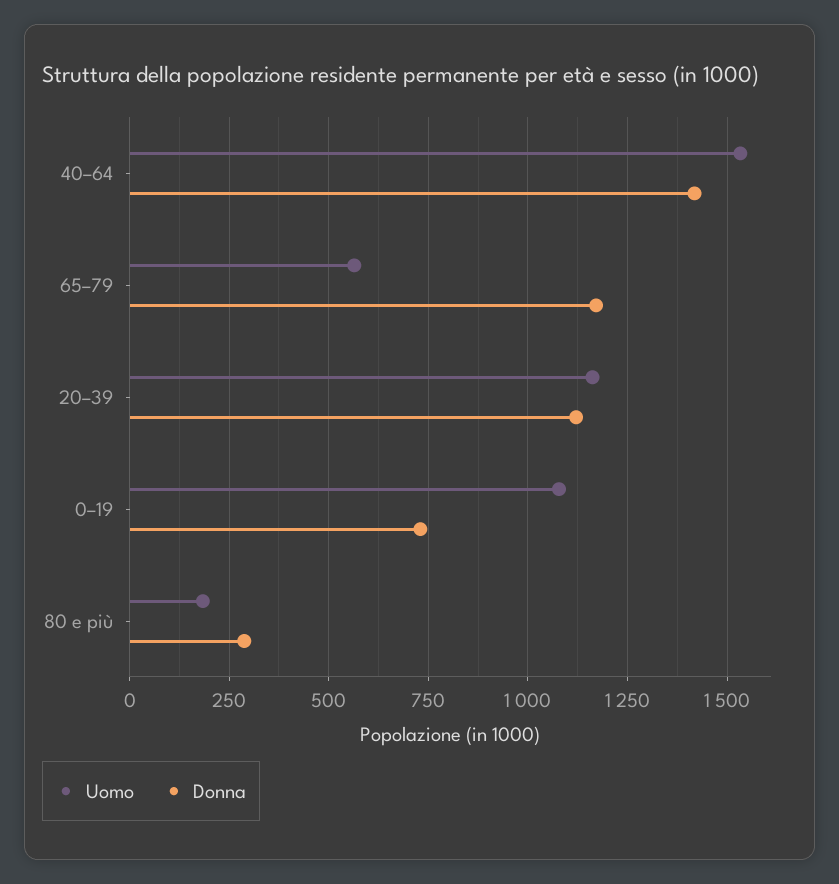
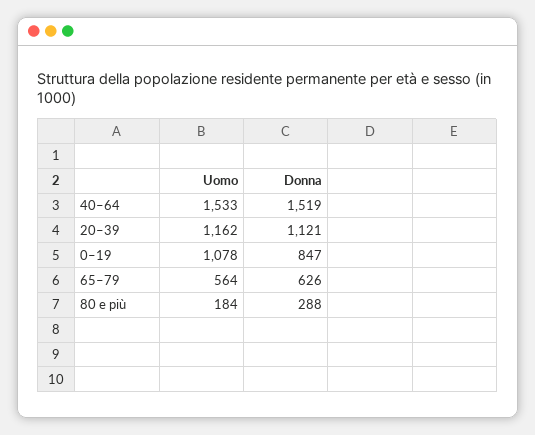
Donna, 40–64: 1425 -> 1519
Donna, 65–79: 1175 -> 626
Donna, 0–19: 725 -> 847

